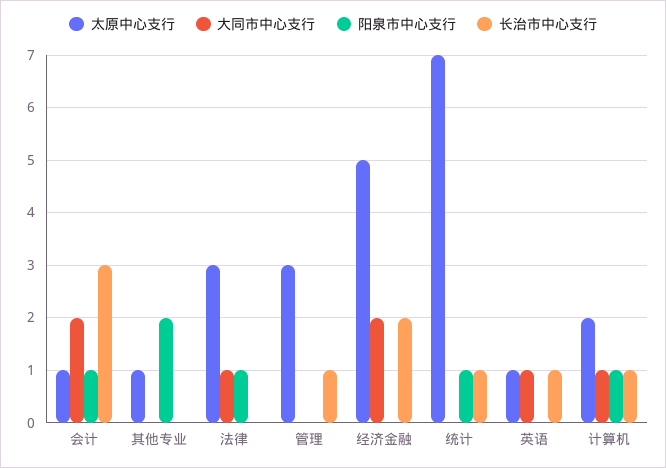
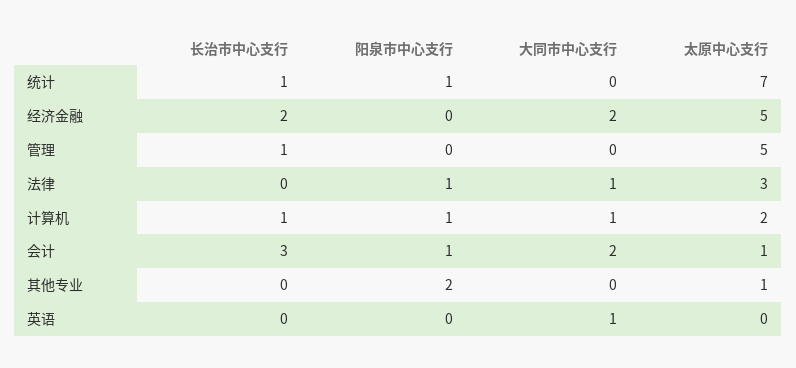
太原中心支行, 管理: 3 -> 5
太原中心支行, 英语: 1 -> 0
长治市中心支行, 英语: 1 -> 0

